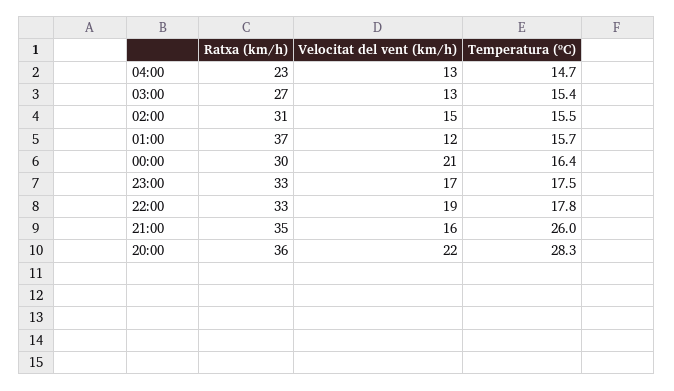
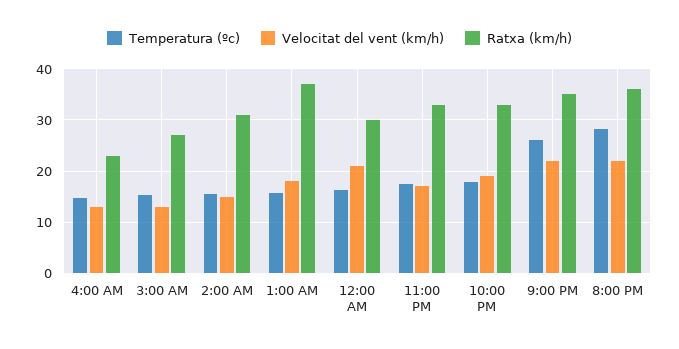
Velocitat del vent (km/h), 01:00: 12 -> 18
Velocitat del vent (km/h), 21:00: 16 -> 22

